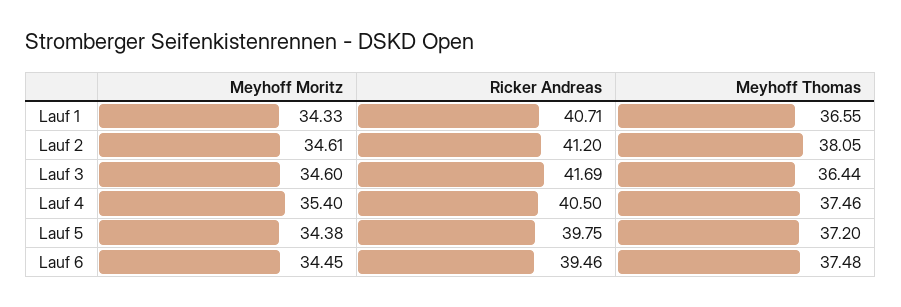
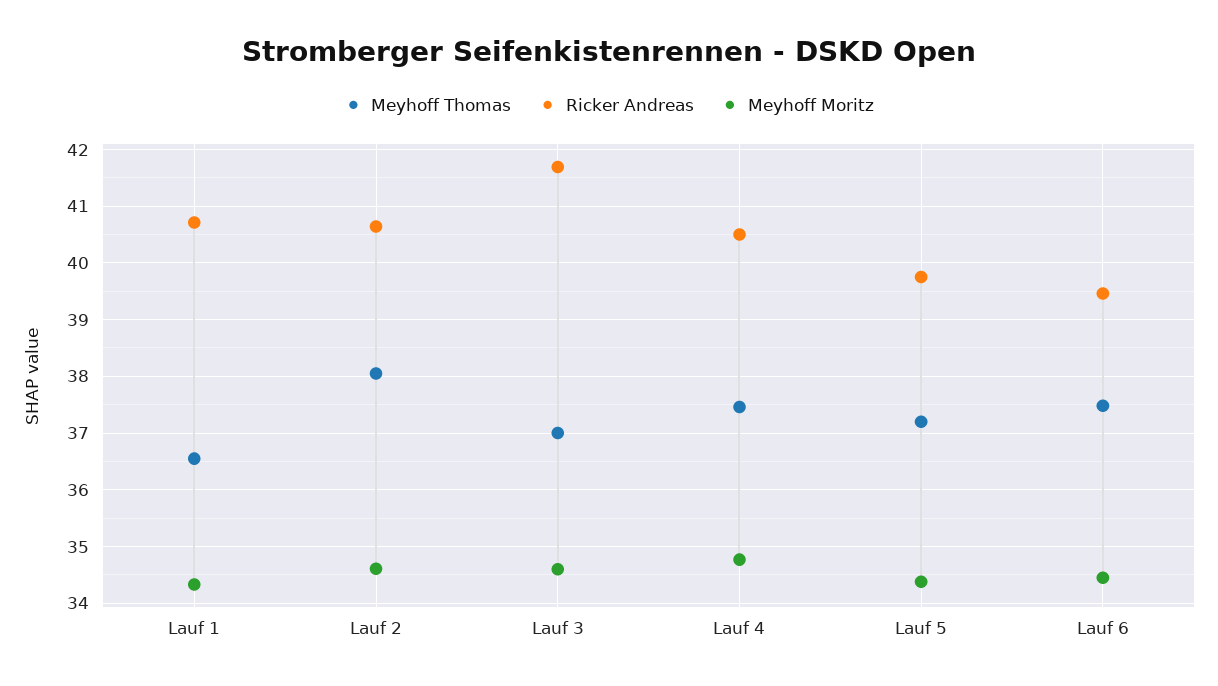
Ricker Andreas, Lauf 2: 41.2 -> 40.6
Meyhoff Thomas, Lauf 3: 36.44 -> 37
Meyhoff Moritz, Lauf 4: 35.4 -> 34.8

